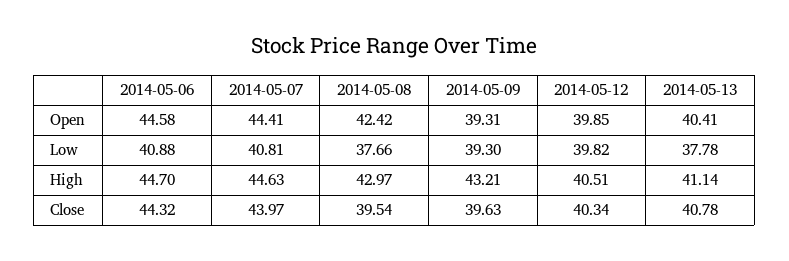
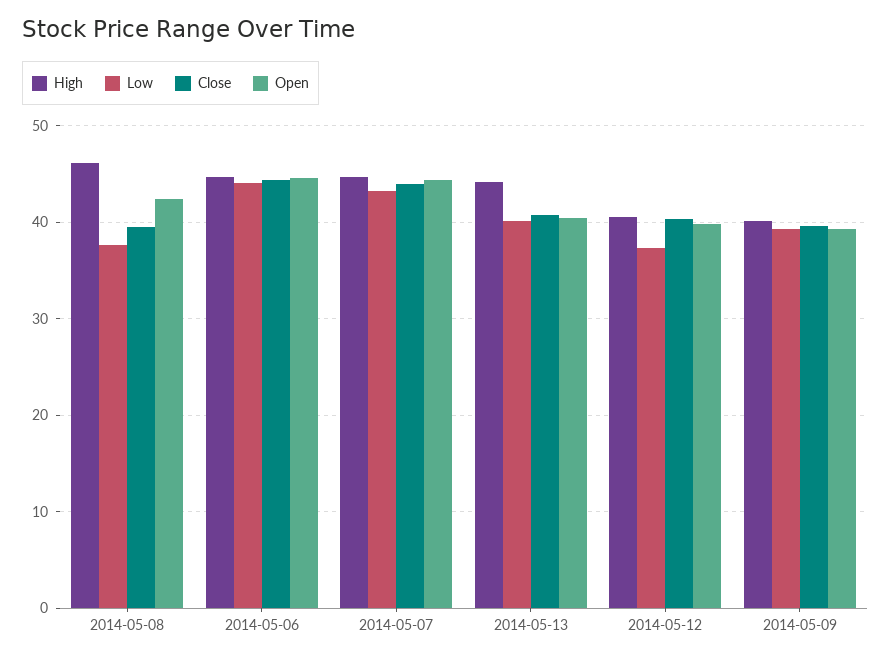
Low, 2014-05-06: 40.88 -> 44
Low, 2014-05-07: 40.81 -> 43
Low, 2014-05-12: 39.82 -> 37
Low, 2014-05-13: 37.78 -> 40
High, 2014-05-08: 42.97 -> 46
High, 2014-05-09: 43.21 -> 40
High, 2014-05-13: 41.14 -> 44

